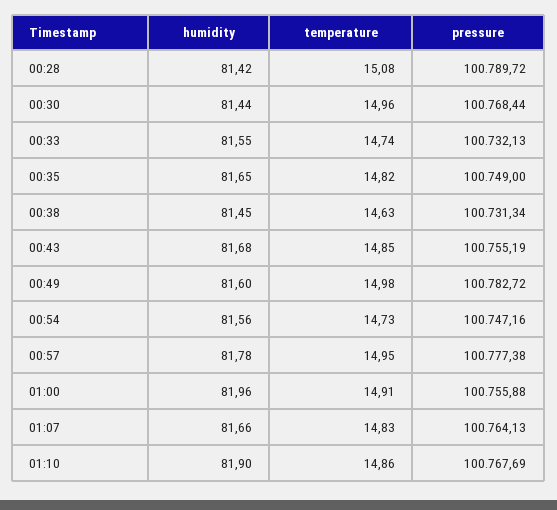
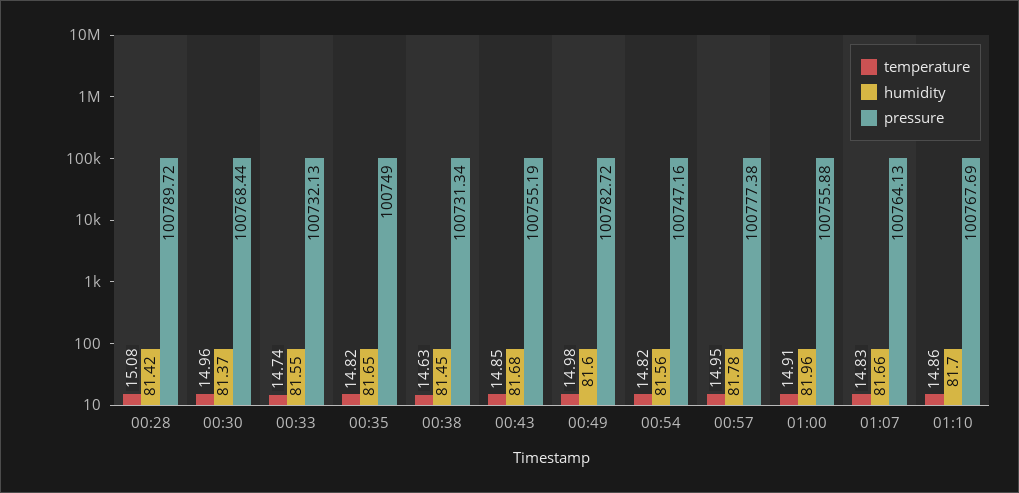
humidity, 00:30: 81.44 -> 81.37
temperature, 00:54: 14.73 -> 14.82
humidity, 01:10: 81.9 -> 81.7

